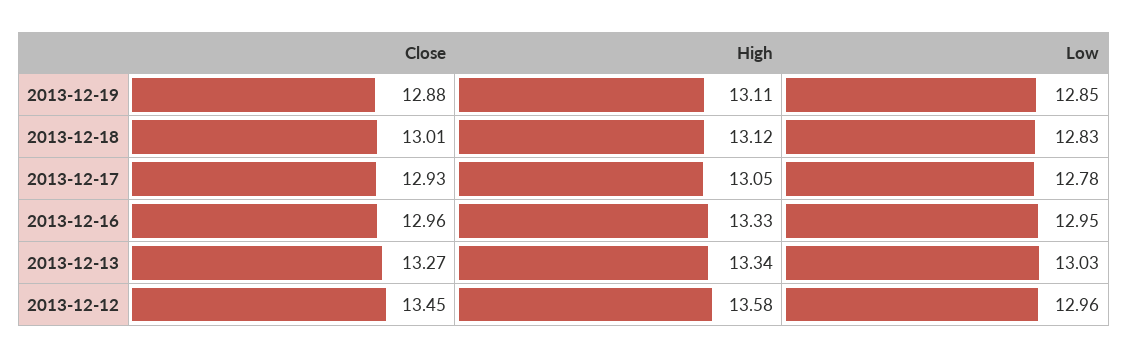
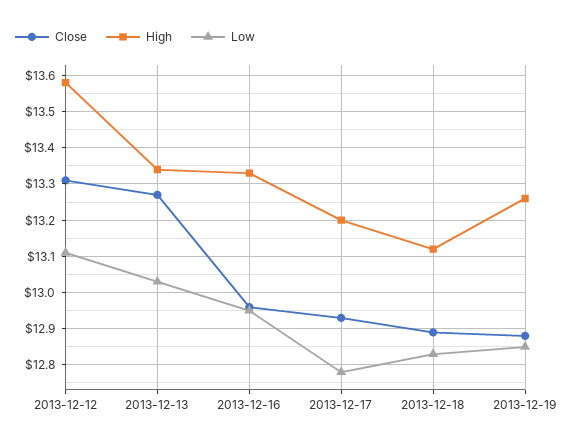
High, 2013-12-19: 13.11 -> 13.25
Close, 2013-12-18: 13.01 -> 12.9
High, 2013-12-17: 13.05 -> 13.2
Close, 2013-12-12: 13.45 -> 13.3
Low, 2013-12-12: 12.96 -> 13.1

